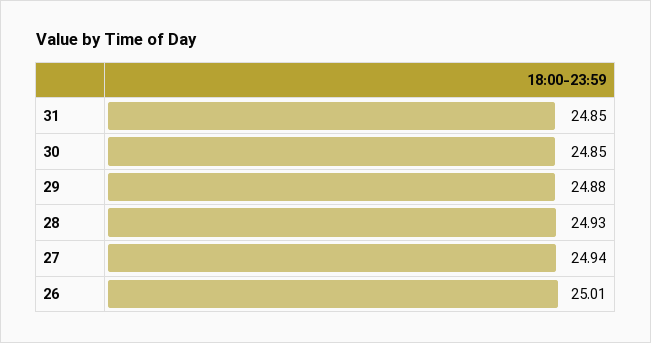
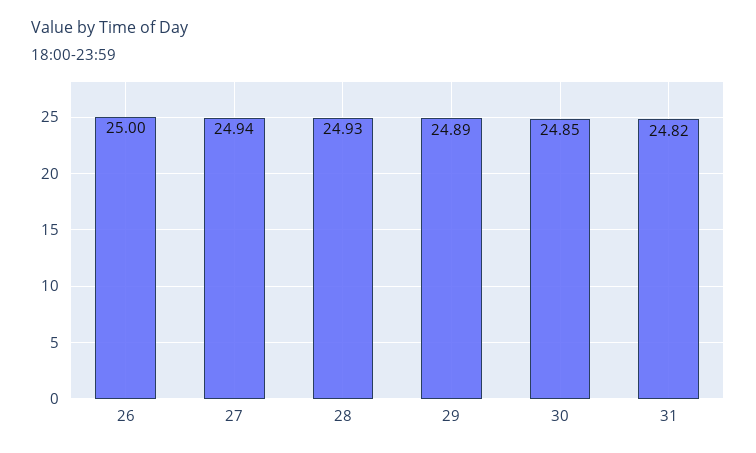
31: 24.85 -> 24.82
29: 24.88 -> 24.89
26: 25.01 -> 25

